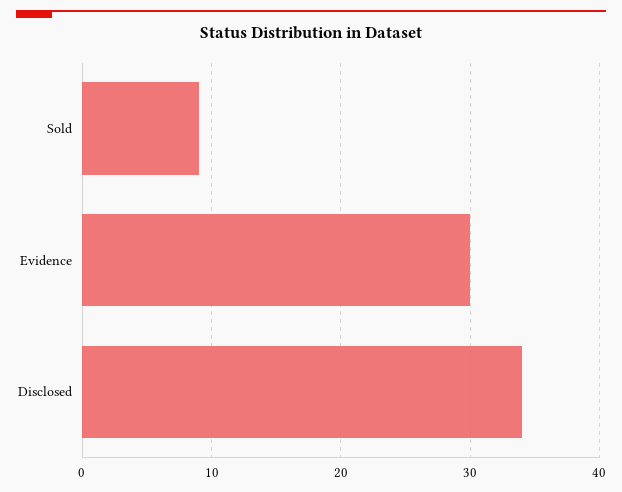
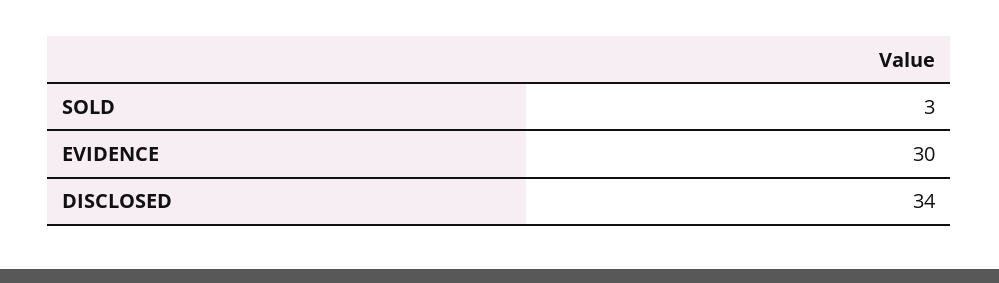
Sold: 9 -> 3

